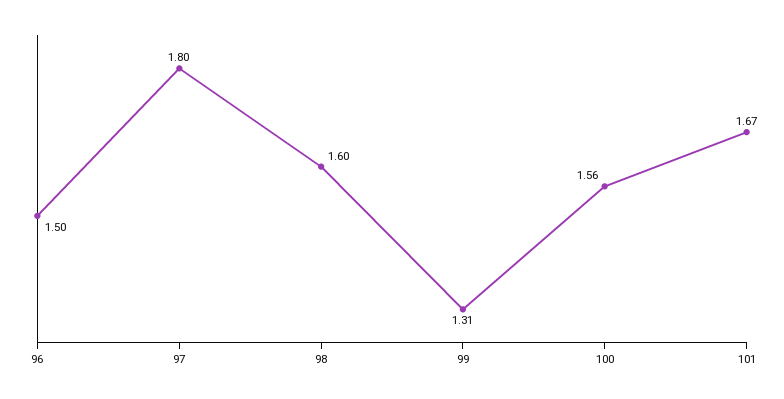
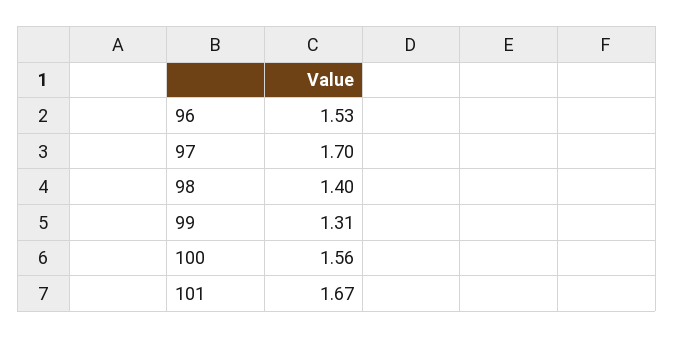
96: 1.5 -> 1.53
97: 1.8 -> 1.7
98: 1.6 -> 1.4

